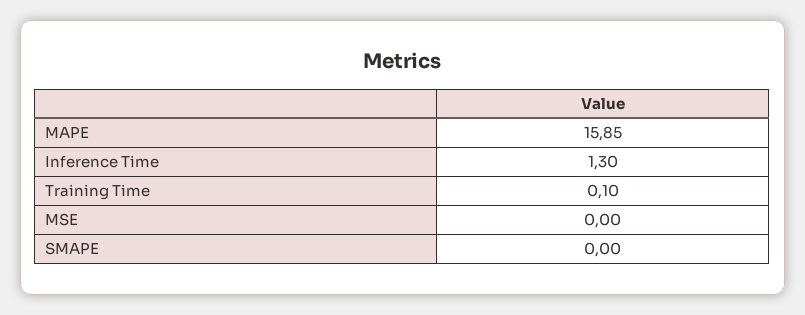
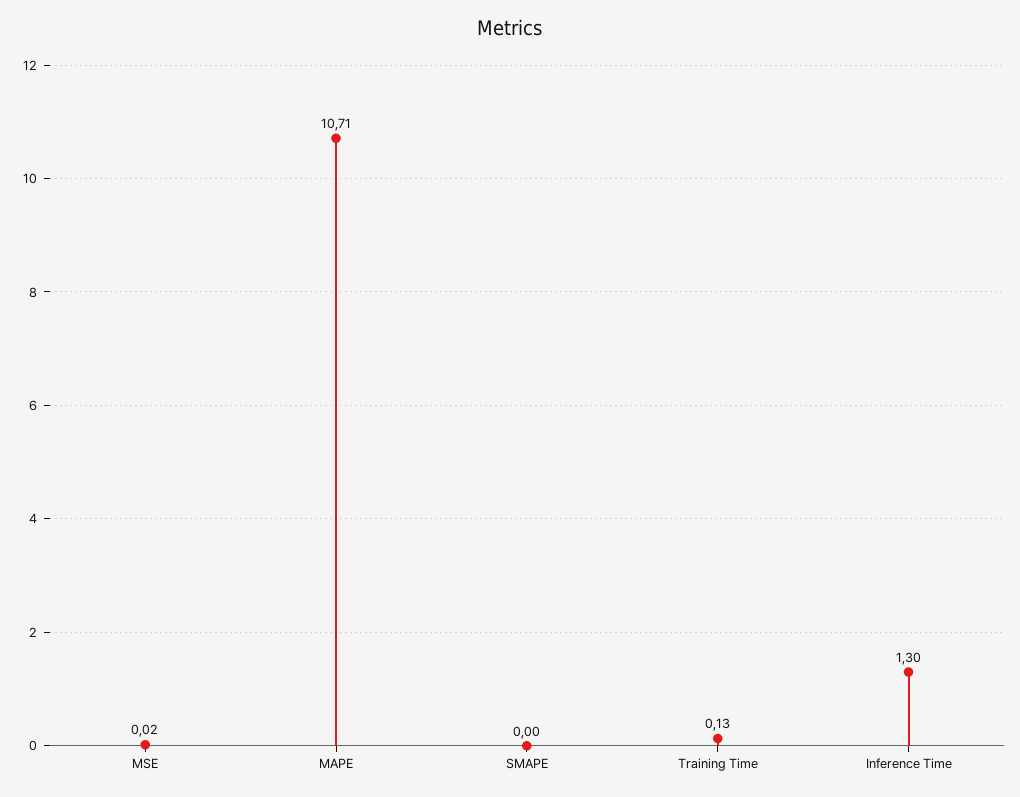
MAPE: 15.85 -> 10.71
Training Time: 0.1 -> 0.13
MSE: 0 -> 0.02

